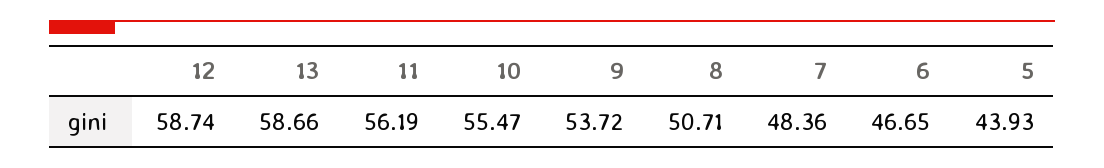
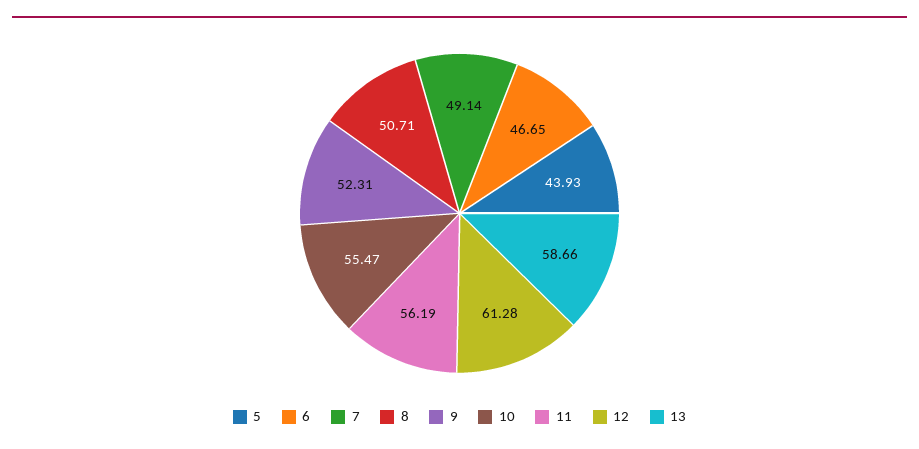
12: 58.74 -> 61.28
9: 53.72 -> 52.31
7: 48.36 -> 49.14

